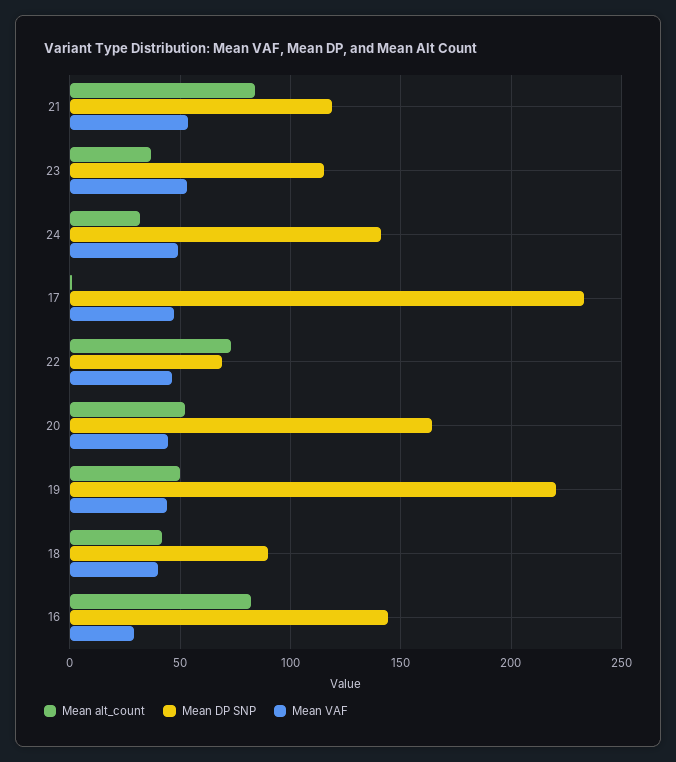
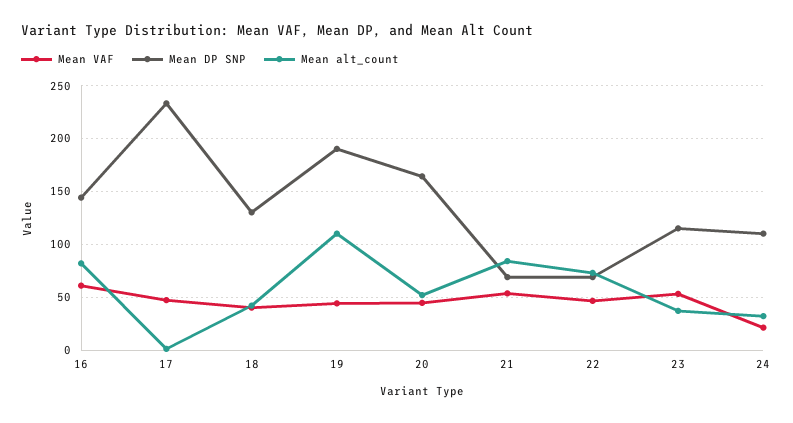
Mean DP SNP, 21: 120 -> 70
Mean DP SNP, 24: 140 -> 110
Mean VAF, 24: 50 -> 20
Mean alt_count, 19: 50 -> 110
Mean DP SNP, 19: 220 -> 190
Mean DP SNP, 18: 90 -> 130
Mean VAF, 16: 30 -> 60

